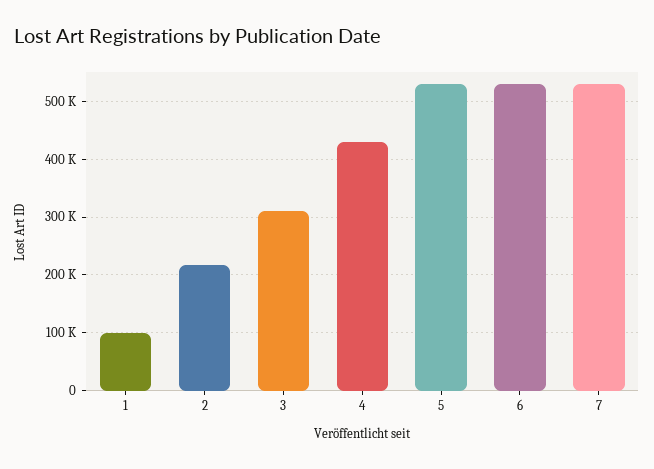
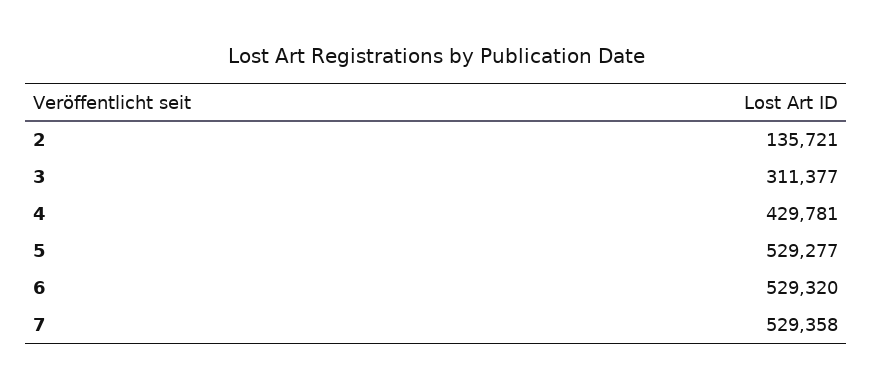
1: 100000 -> none
2: 220000 -> 135721

